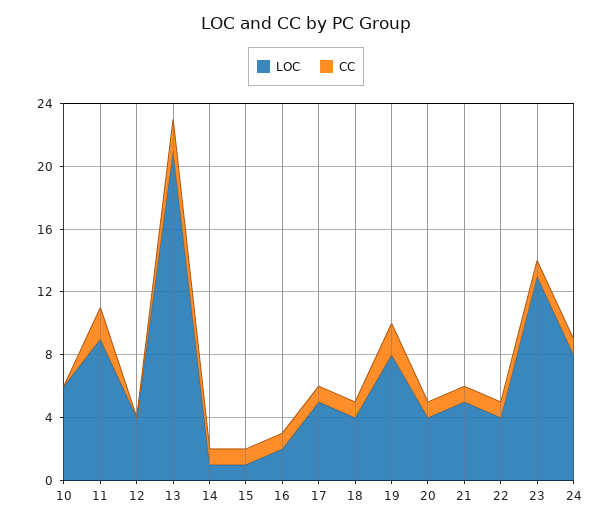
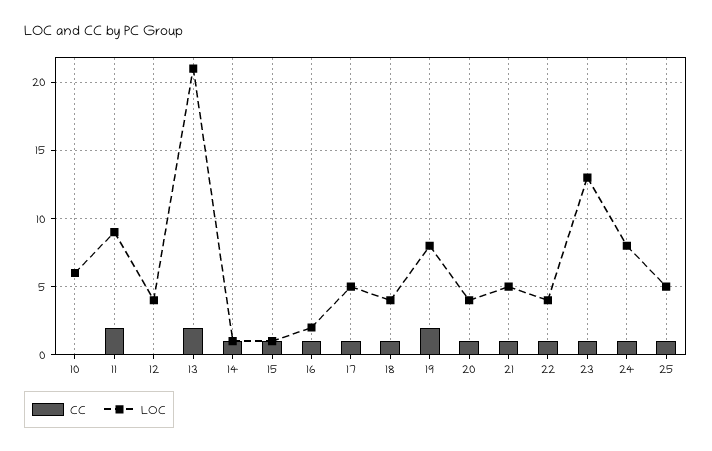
CC, 25: none -> 1
LOC, 25: none -> 5

